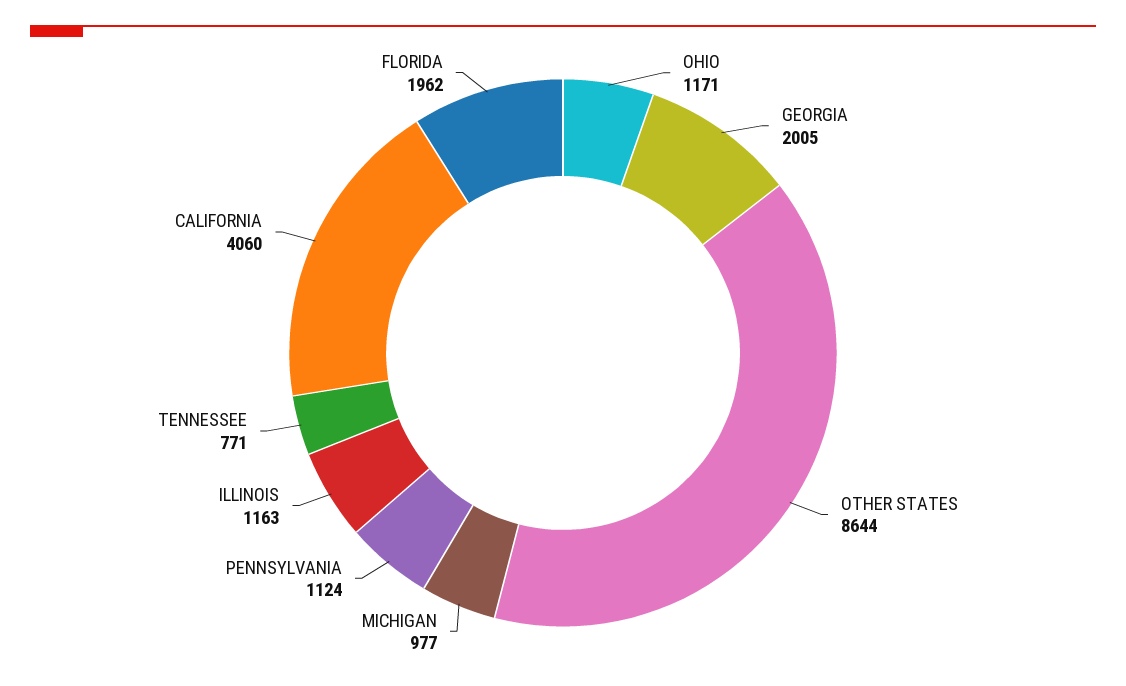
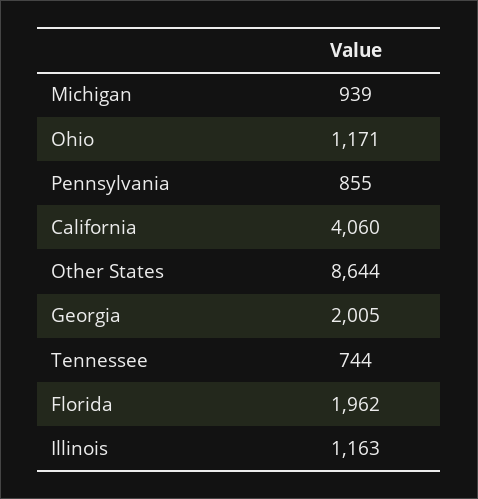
MICHIGAN: 977 -> 939
PENNSYLVANIA: 1124 -> 855
TENNESSEE: 771 -> 744

